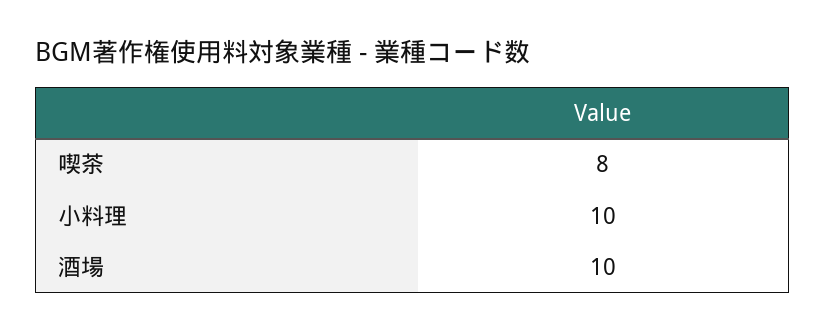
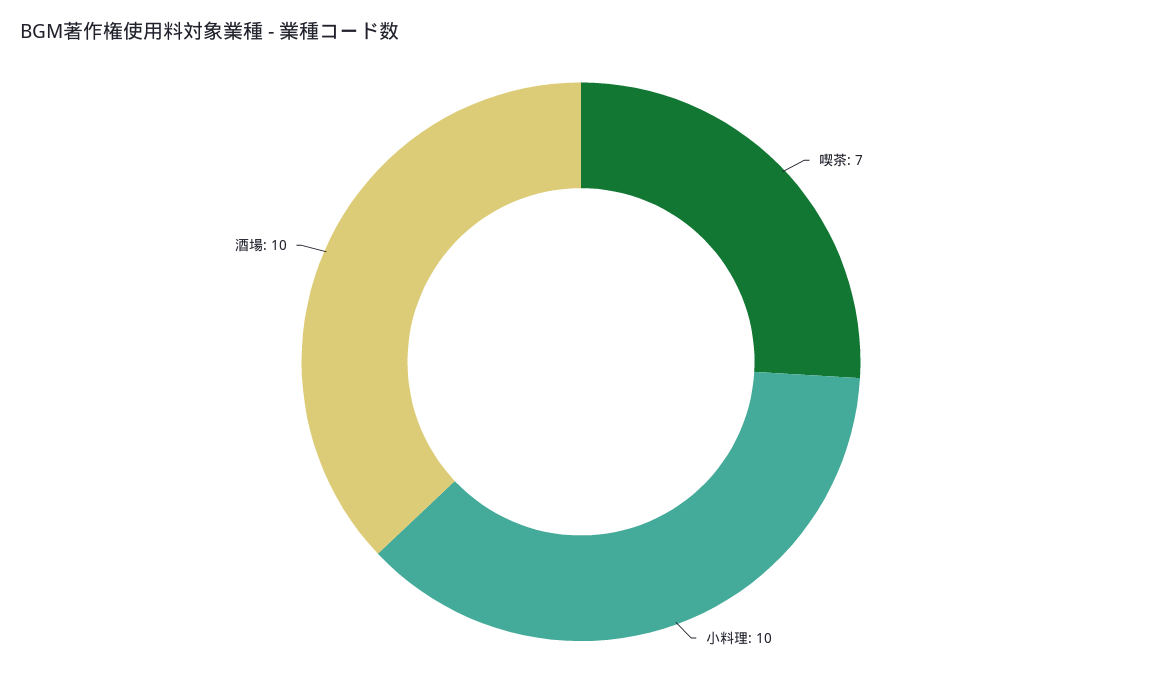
喫茶: 8 -> 7

